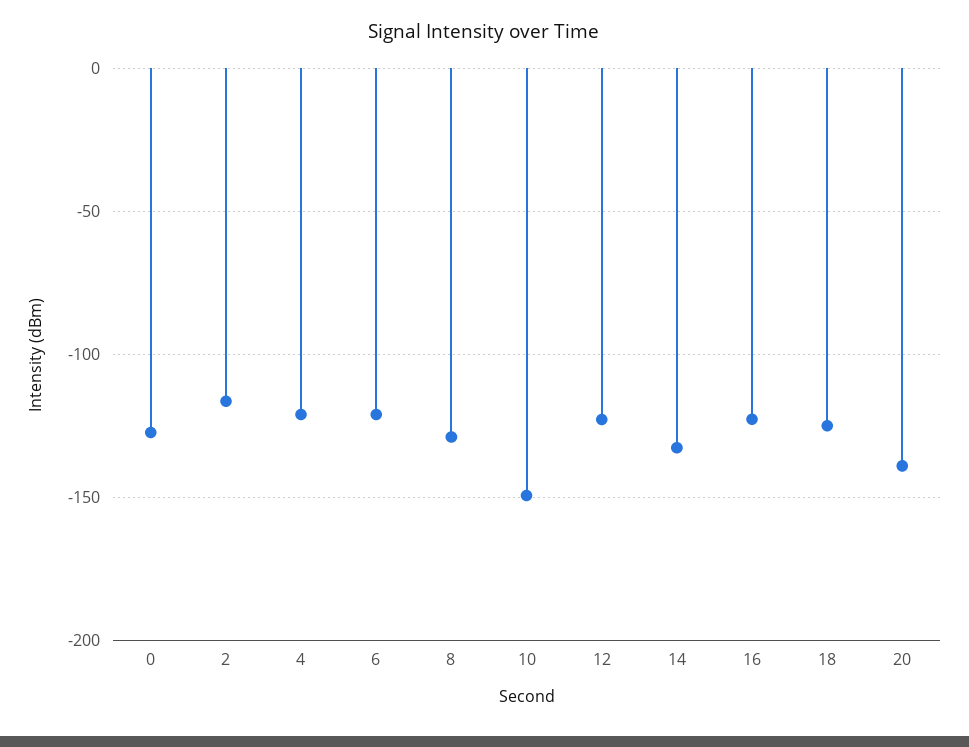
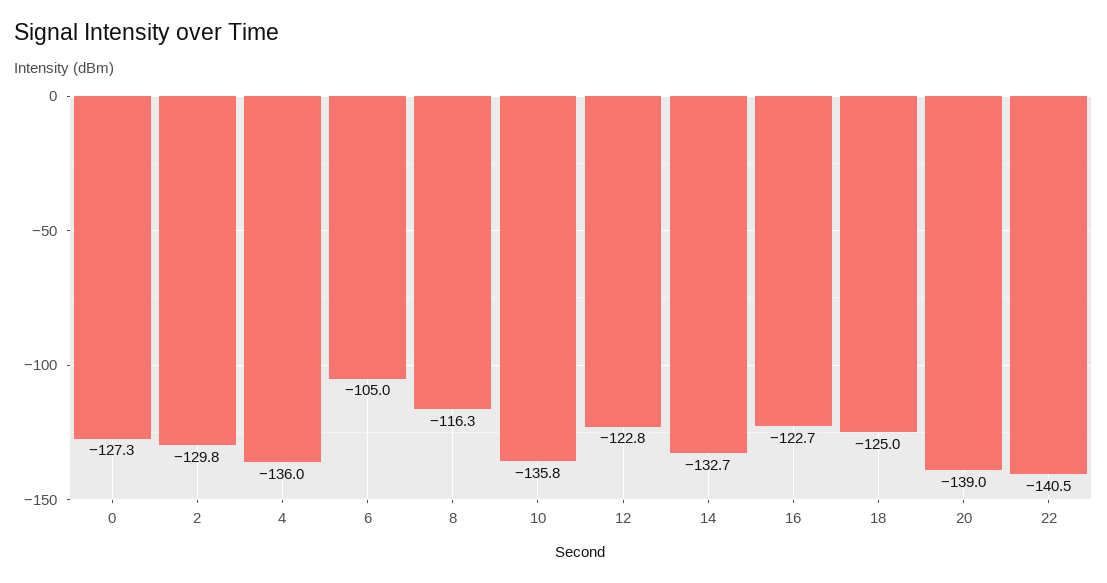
2: -115 -> -129.8
4: -120 -> -136
6: -120 -> -105
8: -130 -> -116.3
10: -150 -> -135.8
22: none -> -140.5

